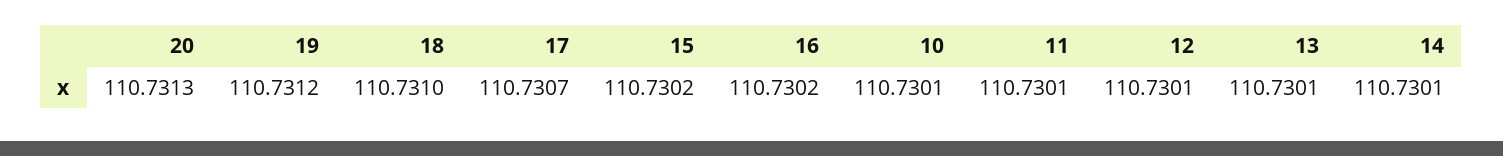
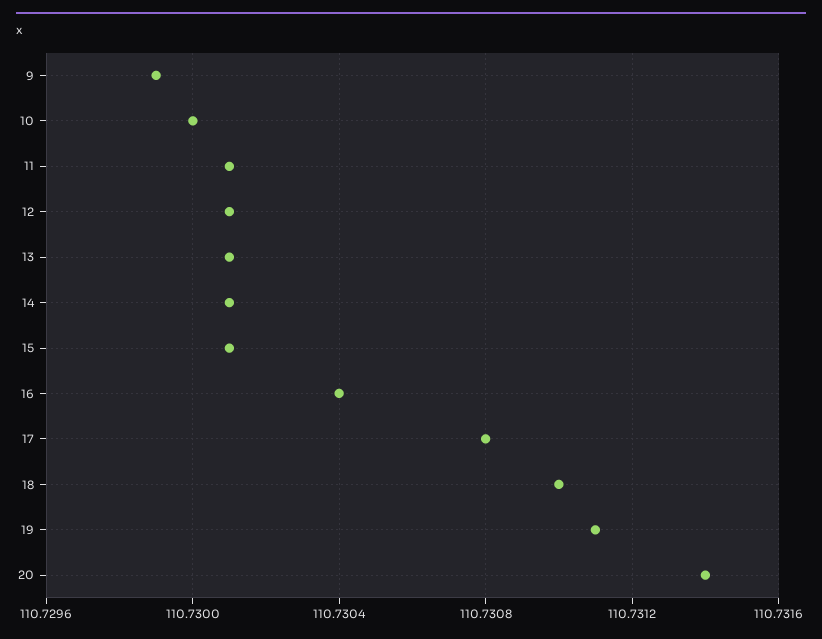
20: 110.7313 -> 110.7314
19: 110.7312 -> 110.7311
17: 110.7307 -> 110.7308
15: 110.7302 -> 110.7301
16: 110.7302 -> 110.7304
10: 110.7301 -> 110.73
9: none -> 110.7299

